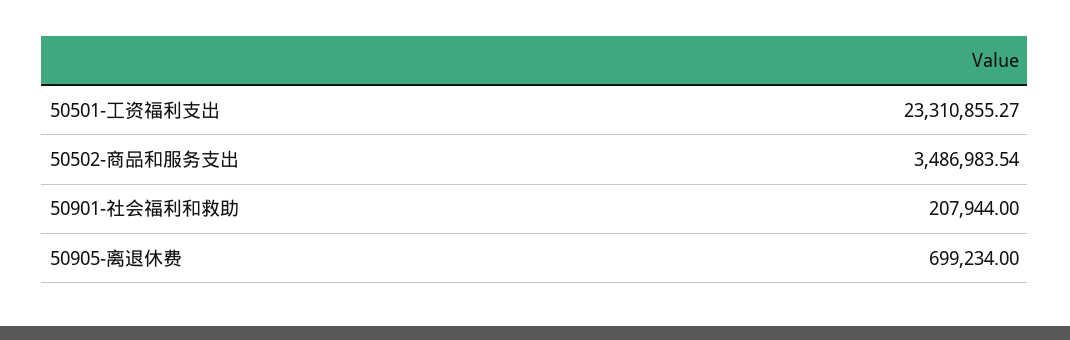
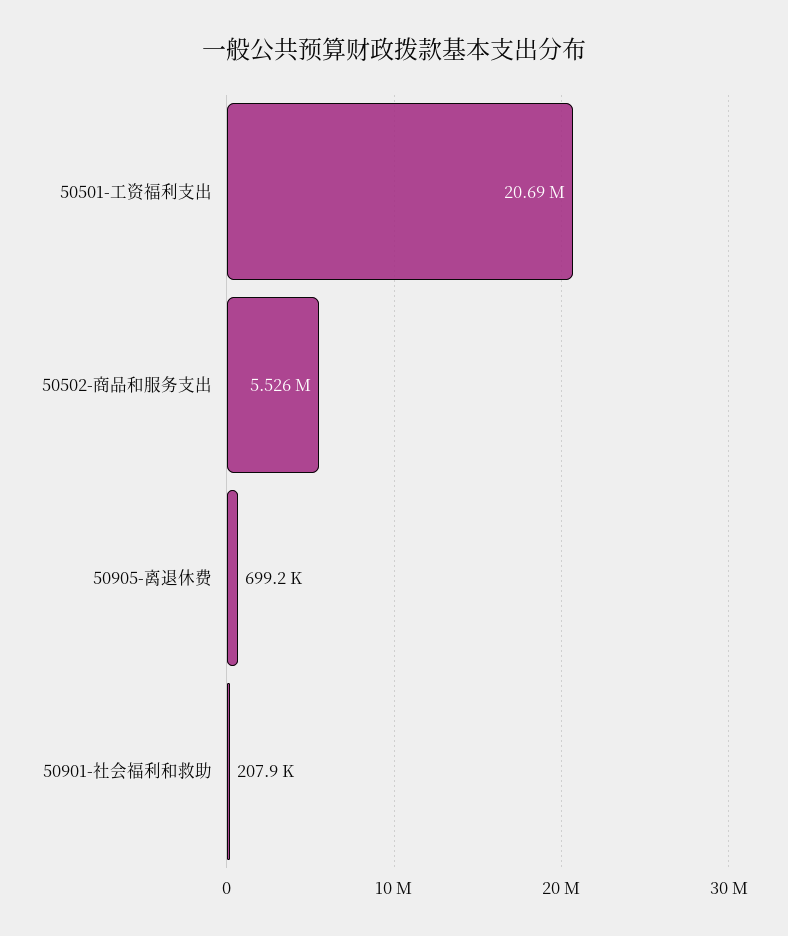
50501-工资福利支出: 23310855.27 -> 20690000
50502-商品和服务支出: 3486983.54 -> 5526000

